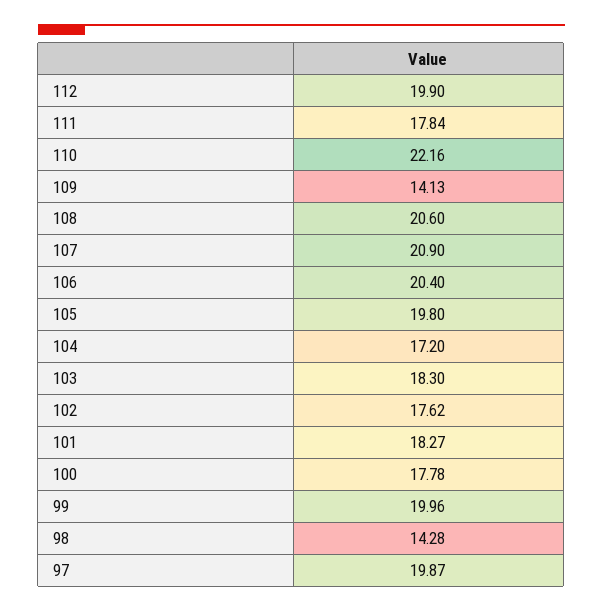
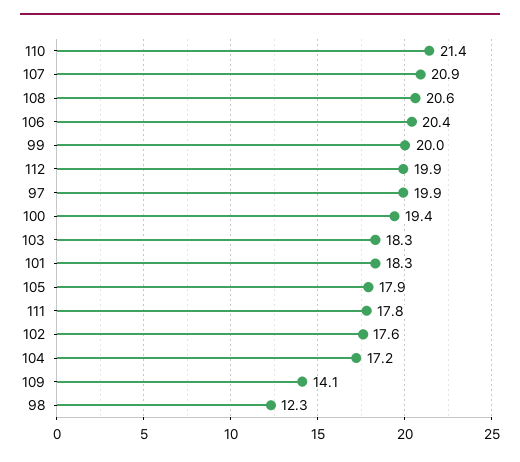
110: 22.16 -> 21.4
105: 19.8 -> 17.9
100: 17.78 -> 19.4
98: 14.28 -> 12.3

